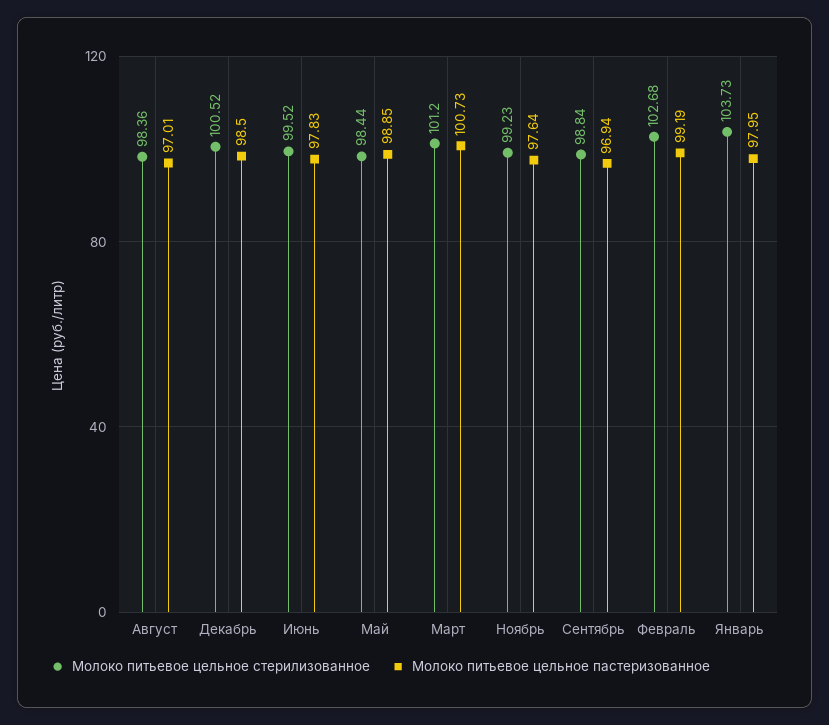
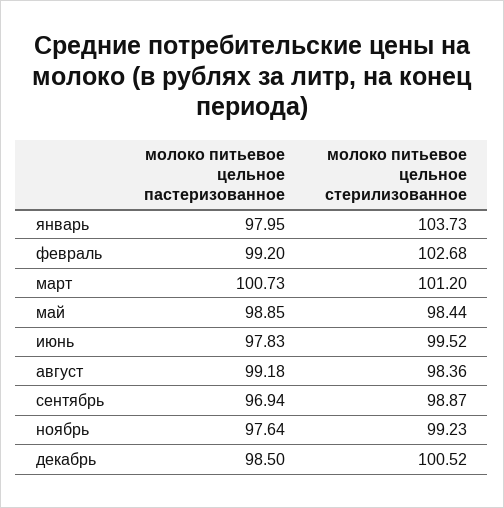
Молоко питьевое цельное пастеризованное, Август: 97.01 -> 99.18
Молоко питьевое цельное стерилизованное, Сентябрь: 98.84 -> 98.87
Молоко питьевое цельное пастеризованное, Февраль: 99.19 -> 99.2

